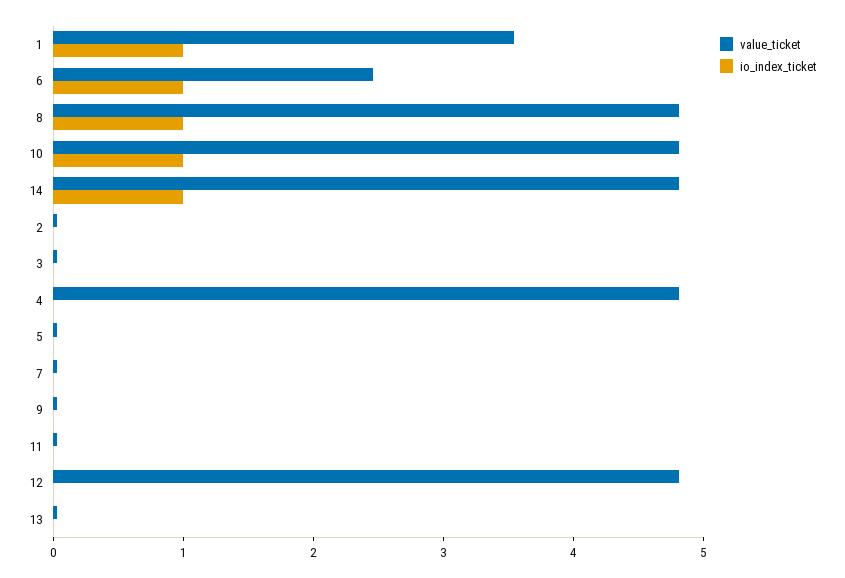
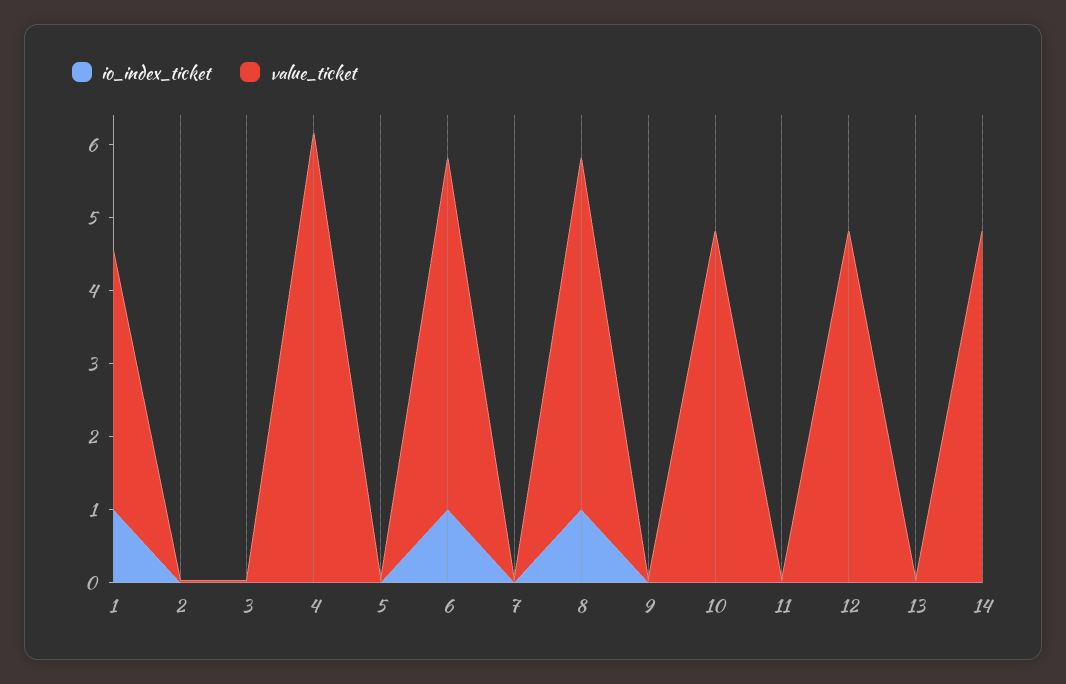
value_ticket, 6: 2.4 -> 4.8
io_index_ticket, 10: 1 -> 0
io_index_ticket, 14: 1 -> 0
value_ticket, 4: 4.8 -> 6.2

